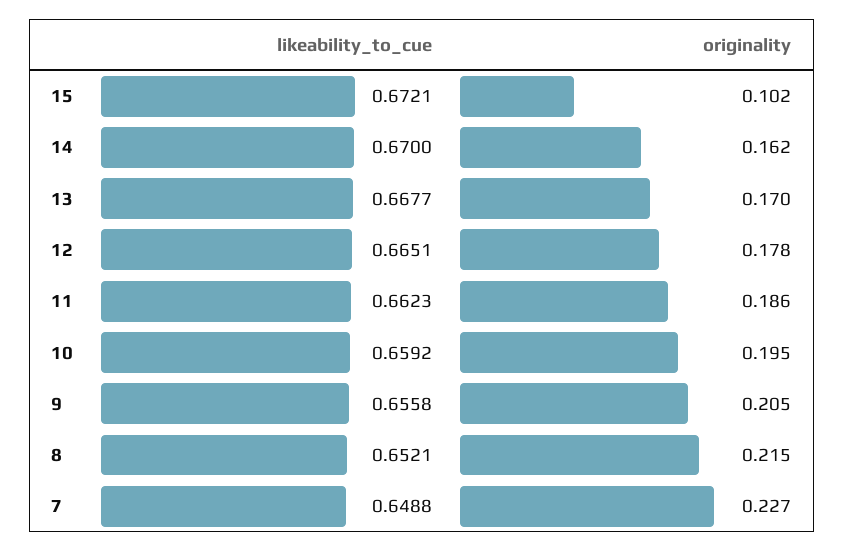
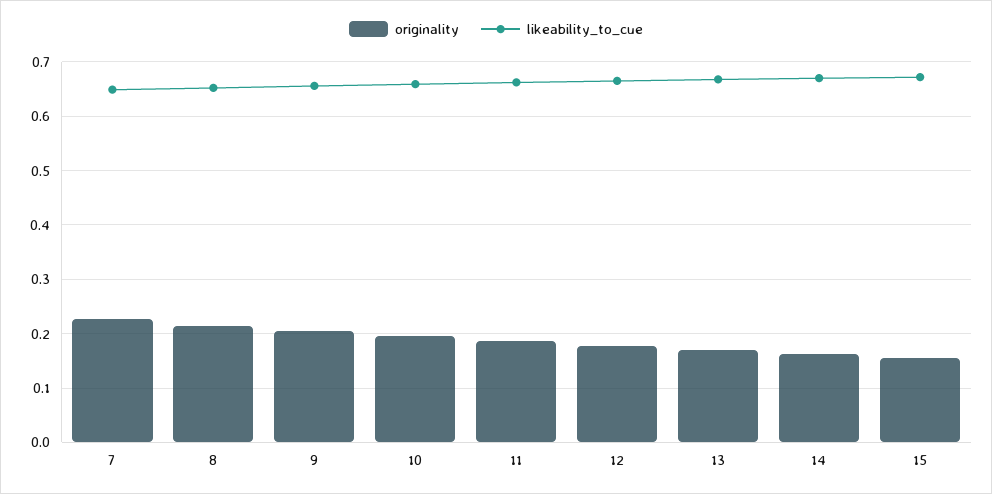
originality, 15: 0.102 -> 0.16

